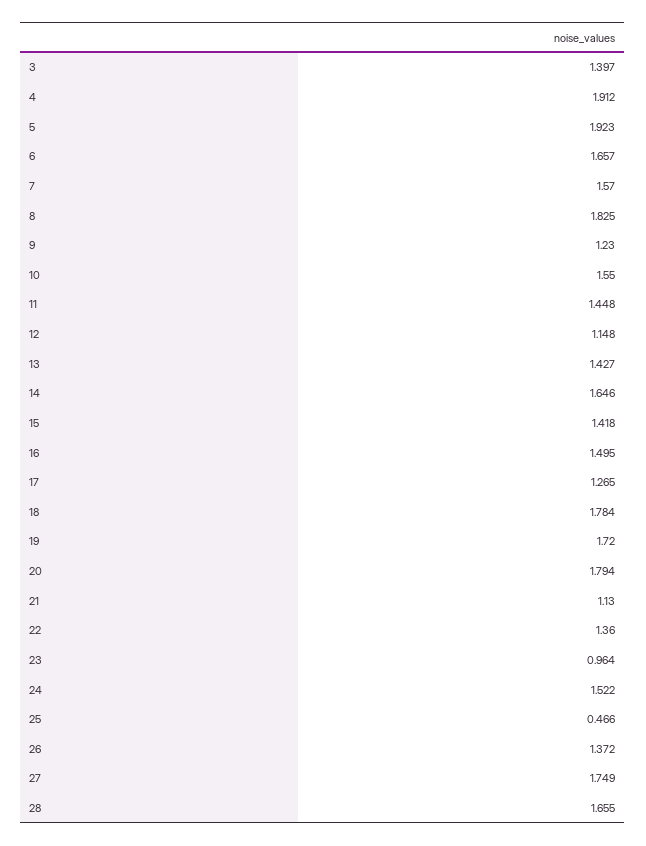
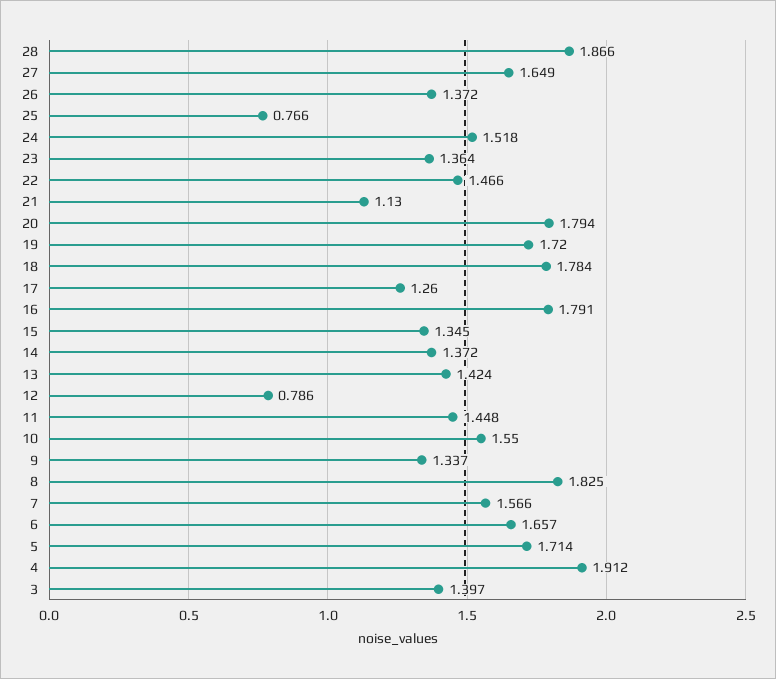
5: 1.923 -> 1.714
7: 1.57 -> 1.566
9: 1.23 -> 1.337
12: 1.148 -> 0.786
13: 1.427 -> 1.424
14: 1.646 -> 1.372
15: 1.418 -> 1.345
16: 1.495 -> 1.791
17: 1.265 -> 1.26
22: 1.36 -> 1.466
23: 0.964 -> 1.364
24: 1.522 -> 1.518
25: 0.466 -> 0.766
27: 1.749 -> 1.649
28: 1.655 -> 1.866

